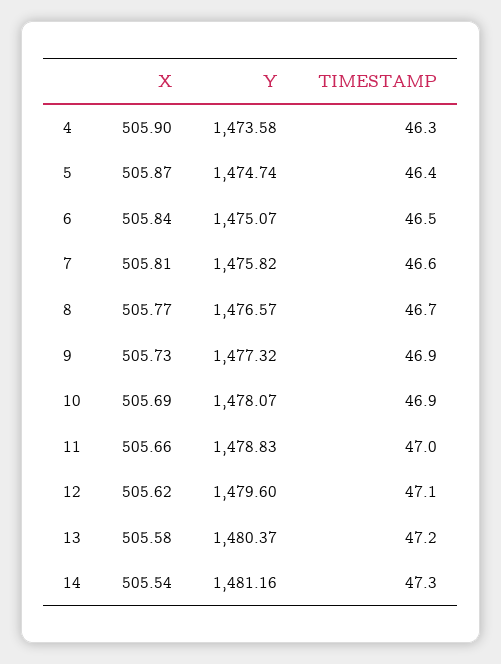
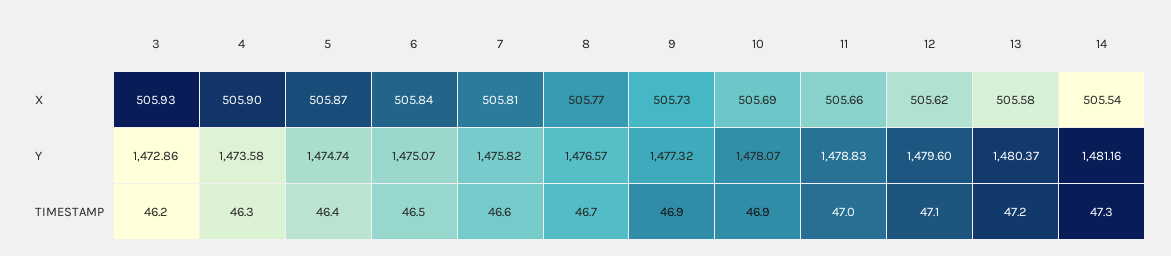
X, 3: none -> 505.93
Y, 3: none -> 1472.86
TIMESTAMP, 3: none -> 46.2

